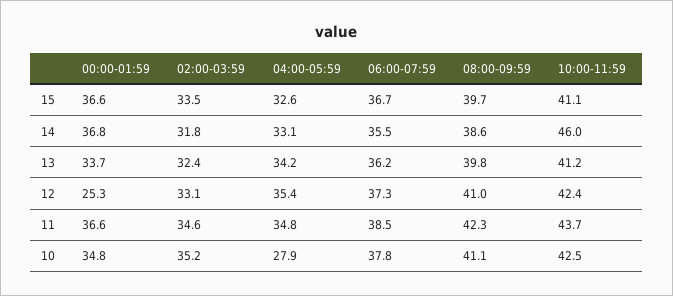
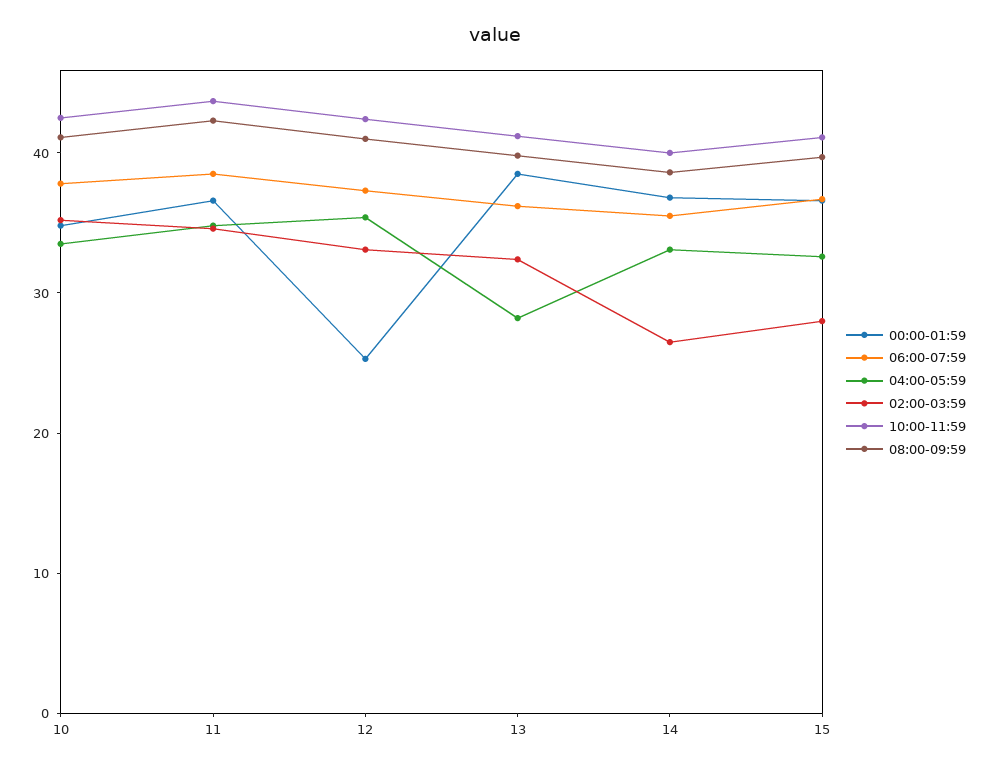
02:00-03:59, 15: 33.5 -> 28
02:00-03:59, 14: 31.8 -> 26
10:00-11:59, 14: 46 -> 40
00:00-01:59, 13: 33.7 -> 38
04:00-05:59, 13: 34.2 -> 28
04:00-05:59, 10: 27.9 -> 34

